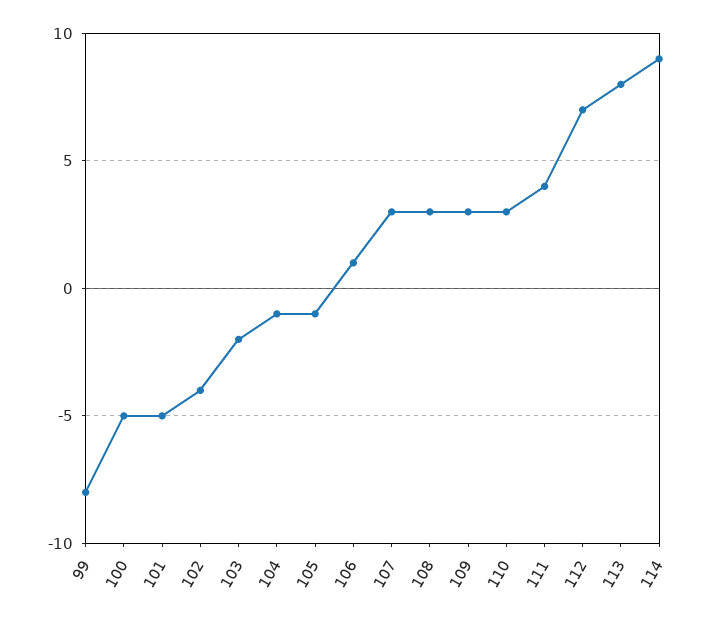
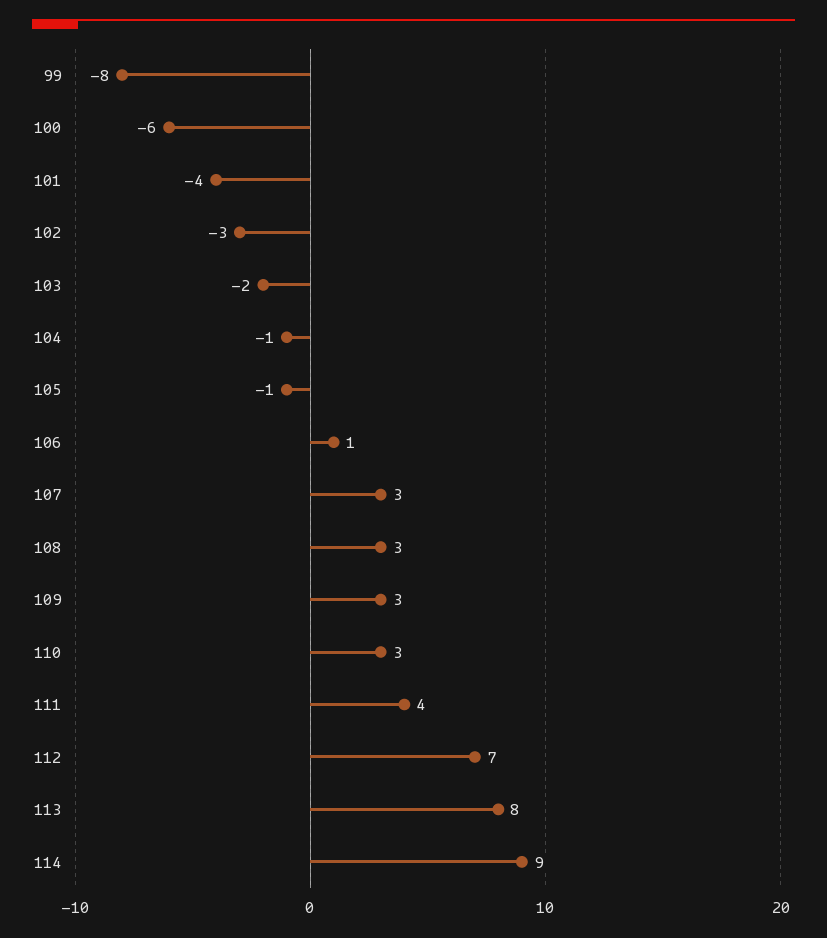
100: -5 -> -6
101: -5 -> -4
102: -4 -> -3

